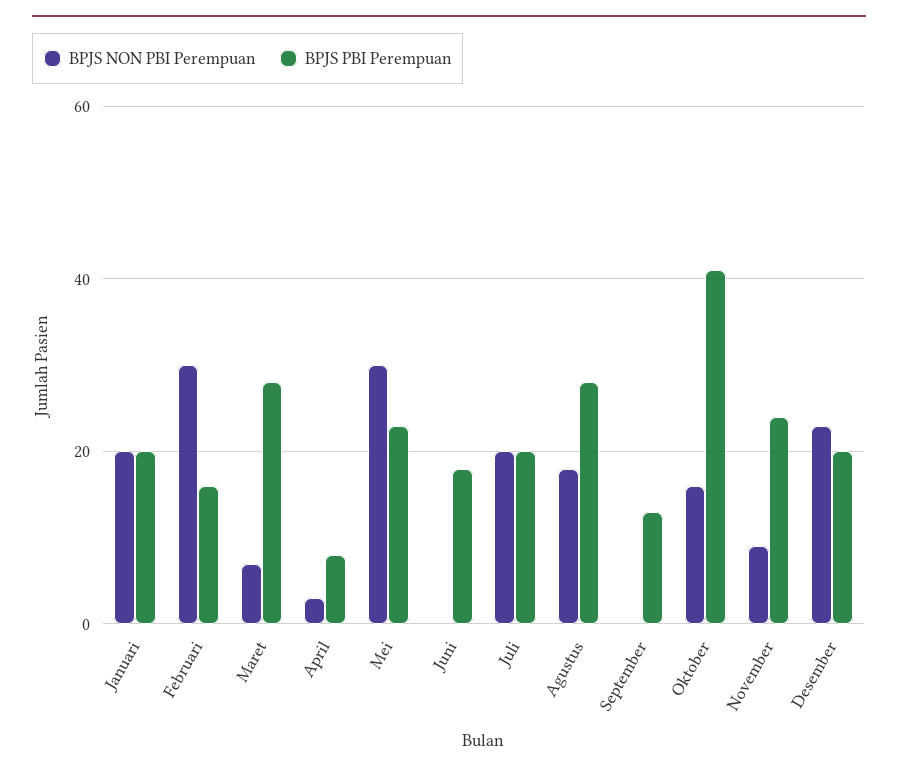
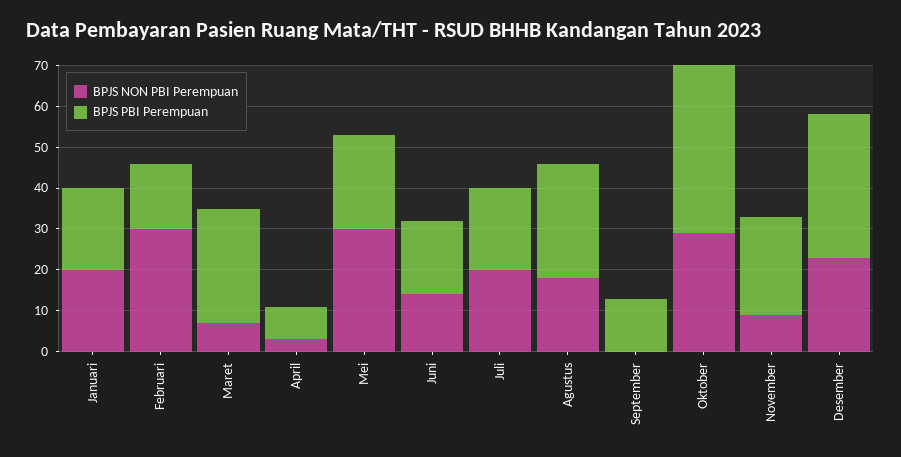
BPJS NON PBI Perempuan, Juni: 0 -> 15
BPJS NON PBI Perempuan, Oktober: 15 -> 30
BPJS PBI Perempuan, Desember: 20 -> 35

